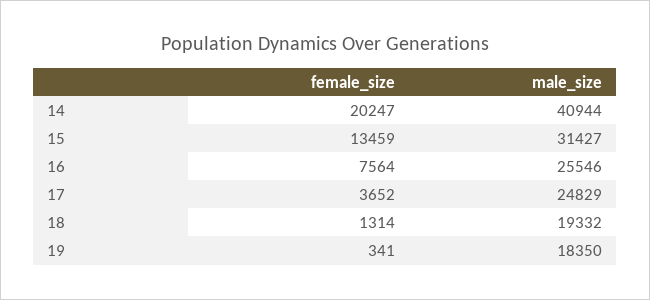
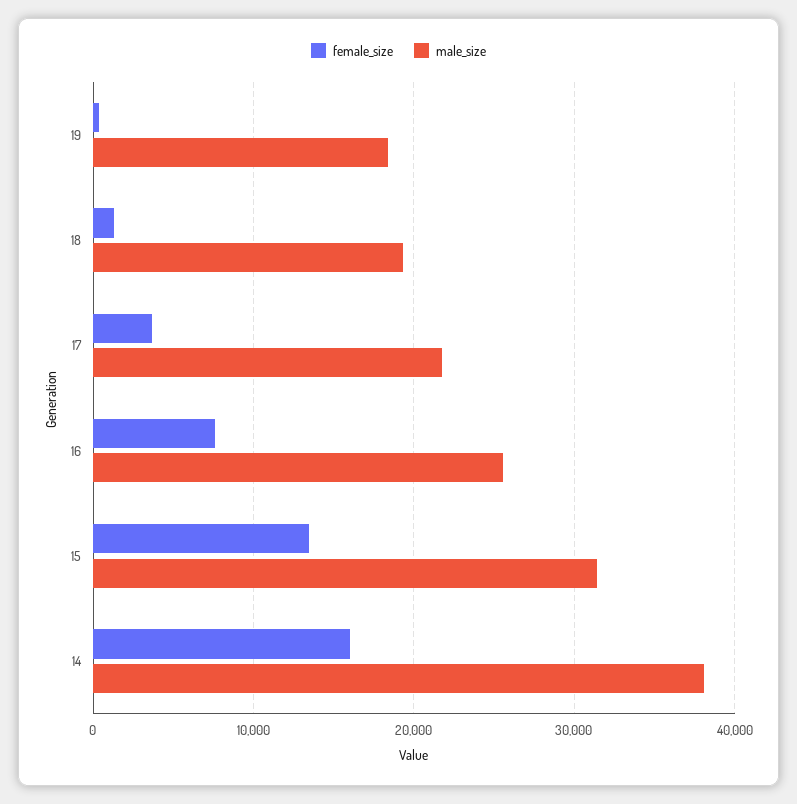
female_size, 14: 20247 -> 16000
male_size, 14: 40944 -> 38000
male_size, 17: 24829 -> 22000

